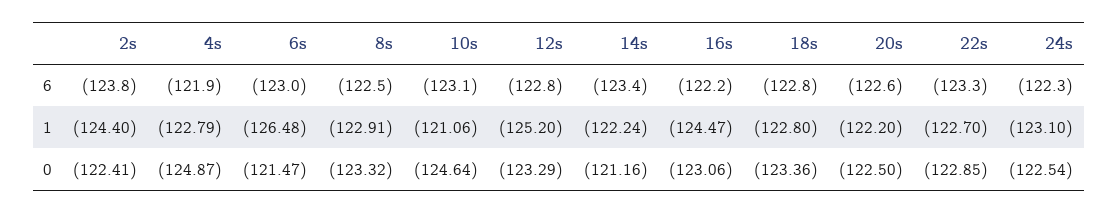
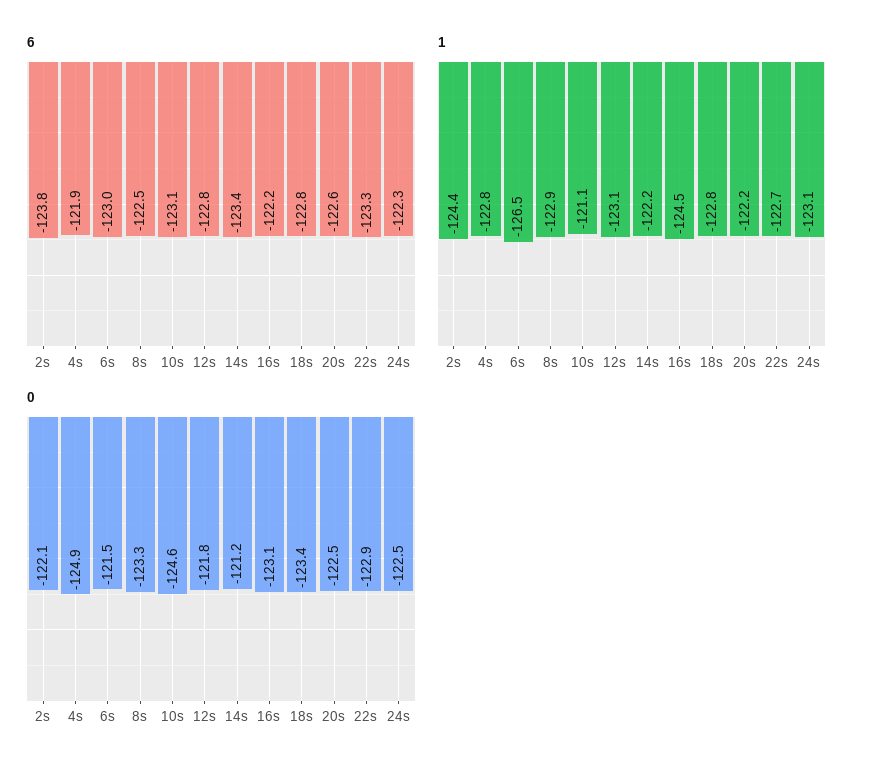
1, 12s: -125.2 -> -123.1
0, 2s: -122.41 -> -122.1
0, 12s: -123.29 -> -121.8

